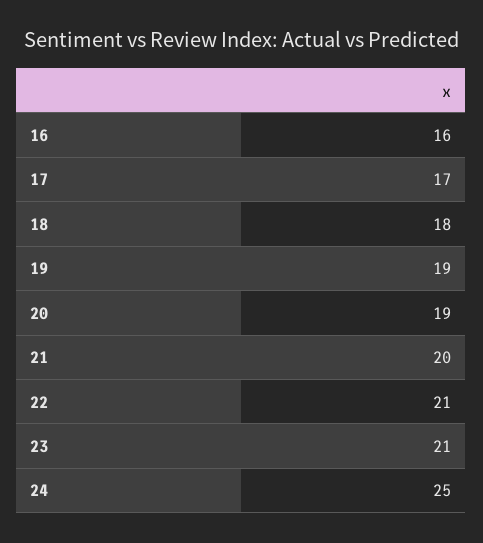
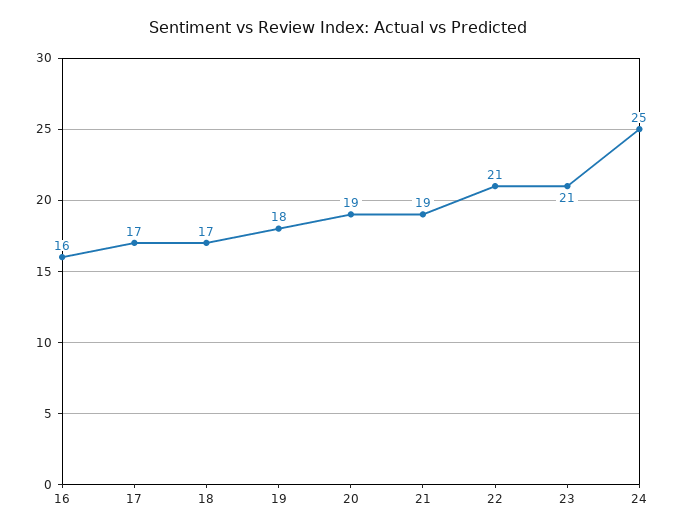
18: 18 -> 17
19: 19 -> 18
21: 20 -> 19

